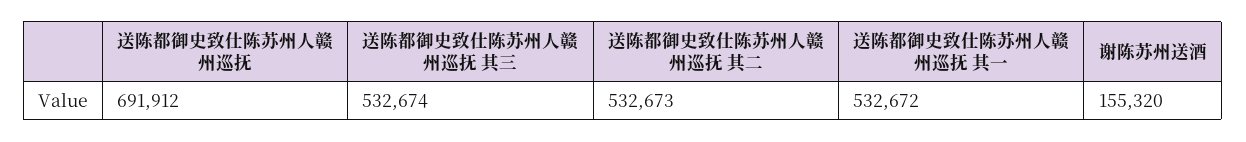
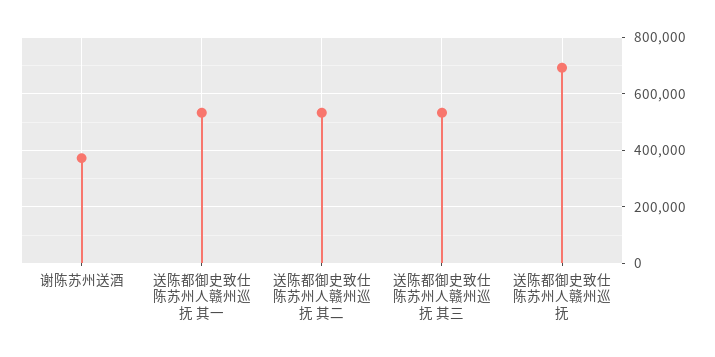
谢陈苏州送酒: 155320 -> 375000

